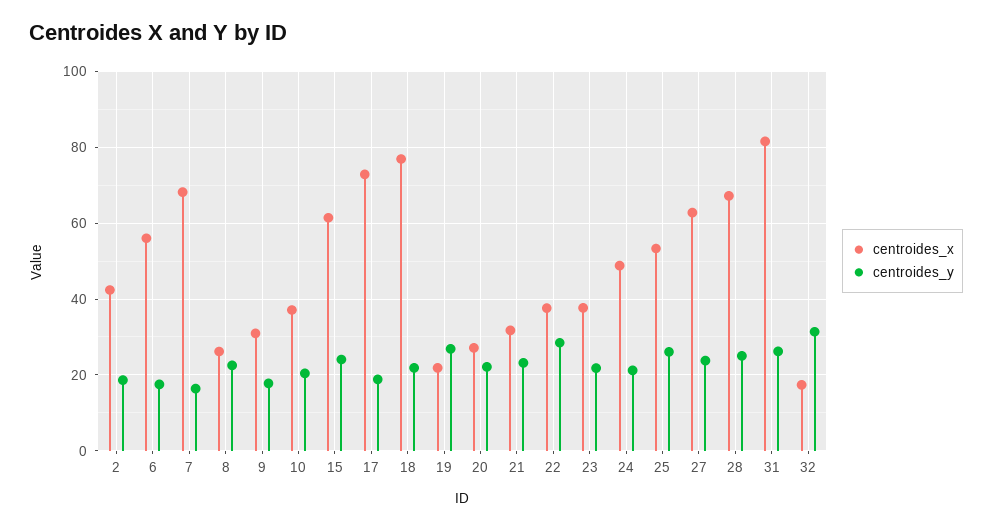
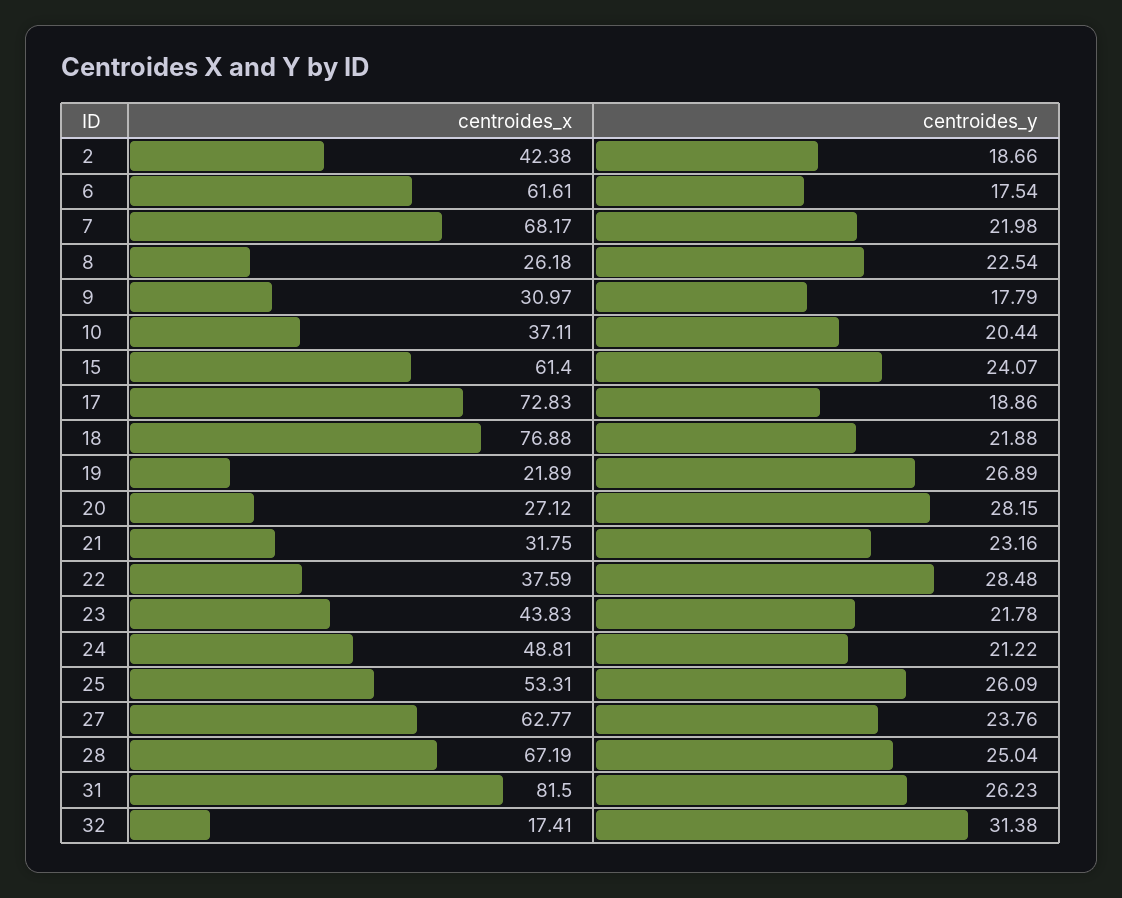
centroides_x, 6: 56 -> 61.61
centroides_y, 7: 16 -> 21.98
centroides_y, 20: 22 -> 28.15
centroides_x, 23: 38 -> 43.83

